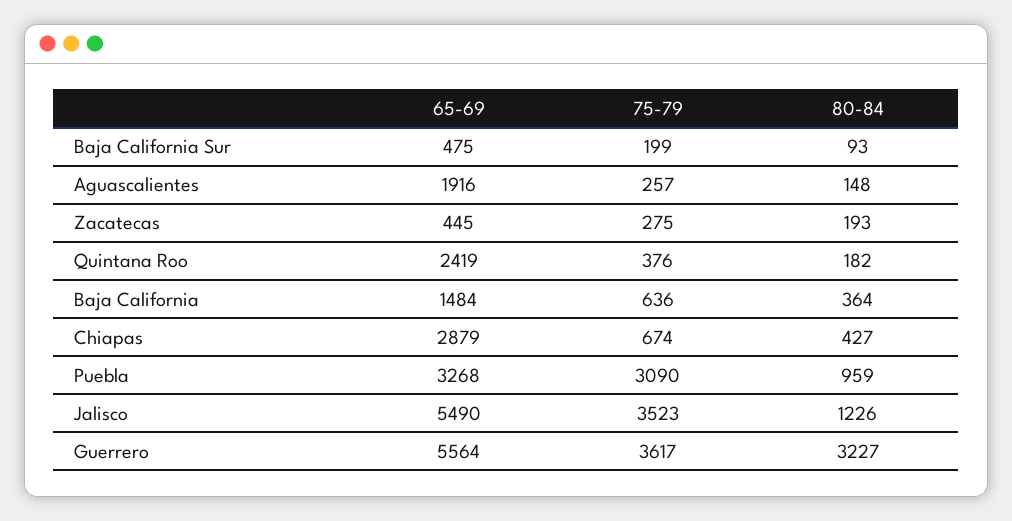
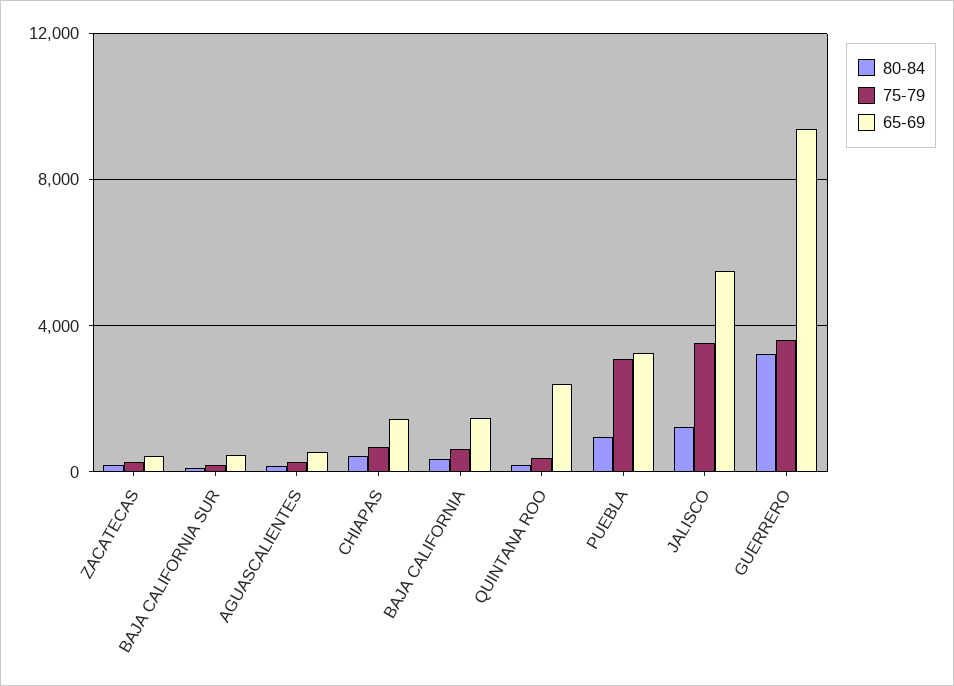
65-69, Aguascalientes: 1916 -> 500
65-69, Chiapas: 2879 -> 1500
65-69, Guerrero: 5564 -> 9500

